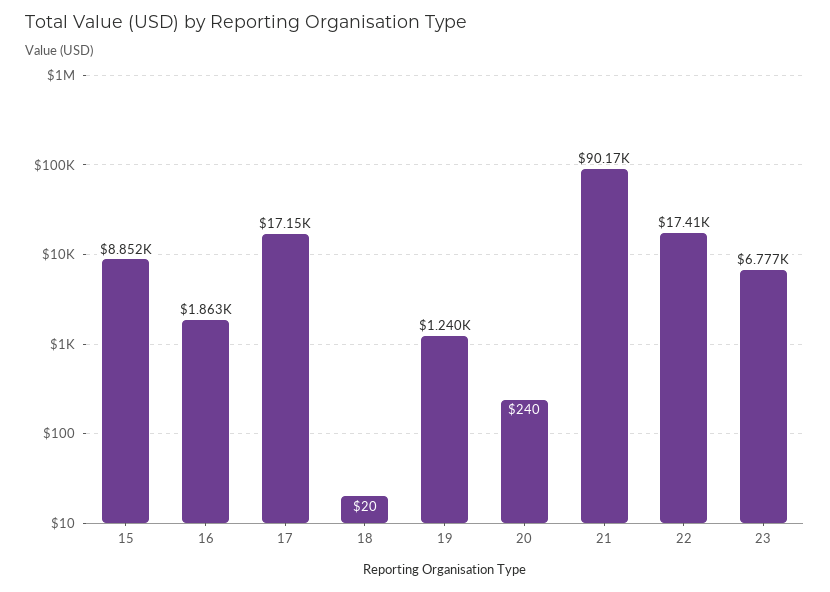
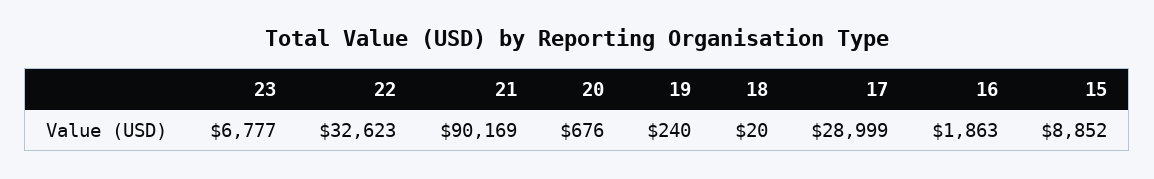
17: 17150 -> 28999
19: 1240 -> 240
20: 240 -> 676
22: 17410 -> 32623

